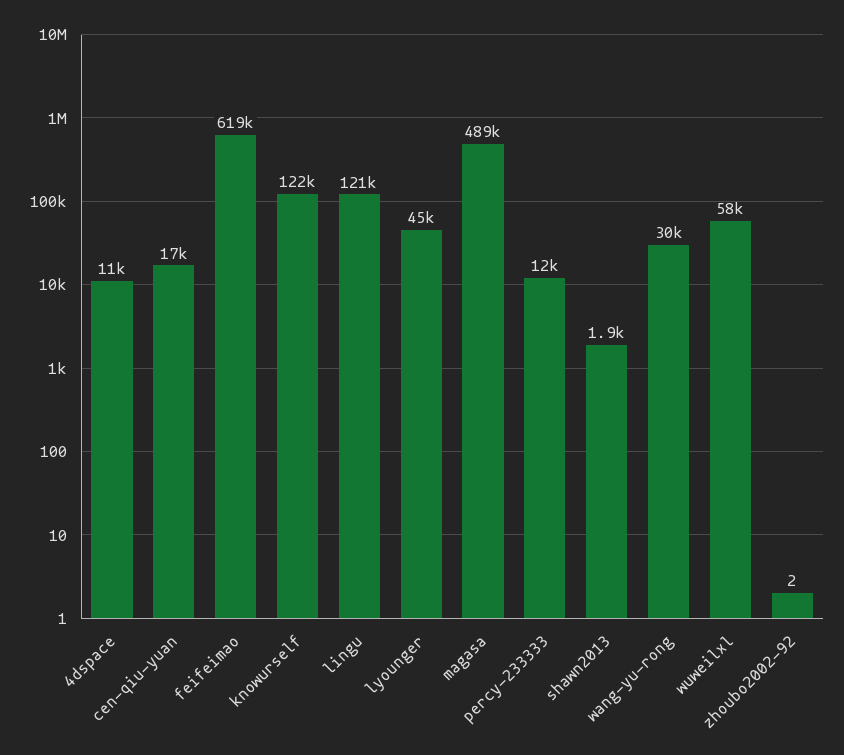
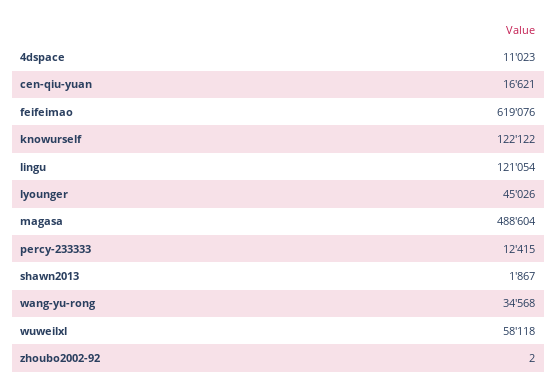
wang-yu-rong: 30000 -> 34568

